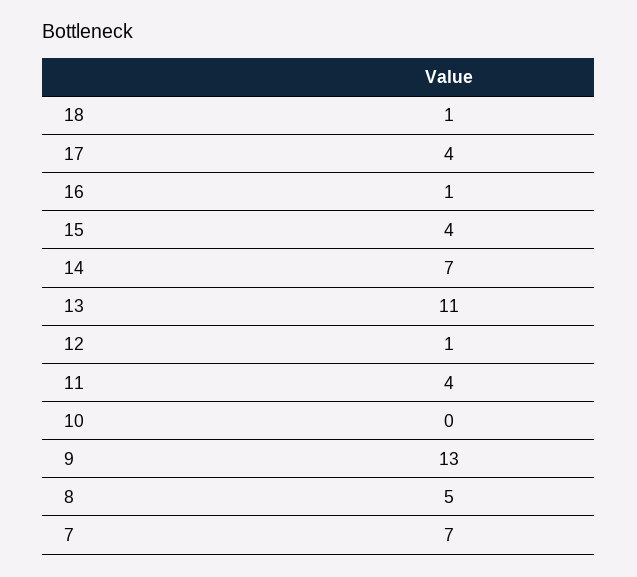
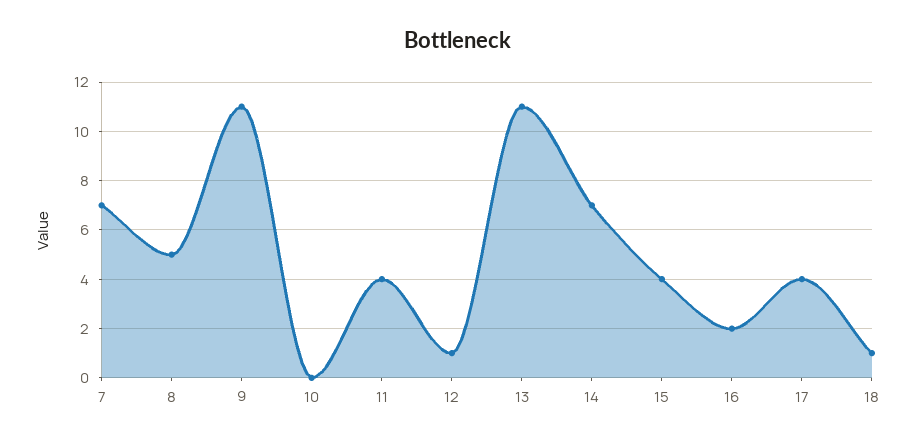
16: 1 -> 2
9: 13 -> 11

